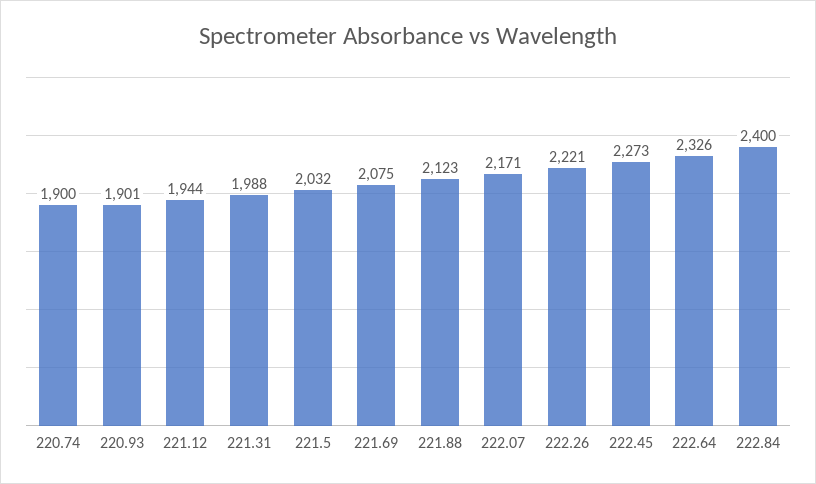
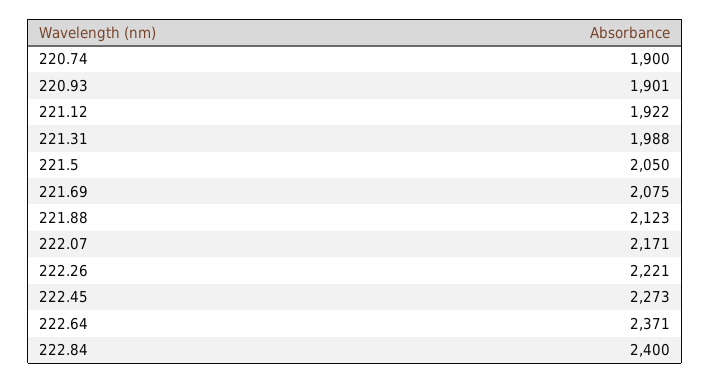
221.12: 1944 -> 1922
221.5: 2032 -> 2050
222.64: 2326 -> 2371

